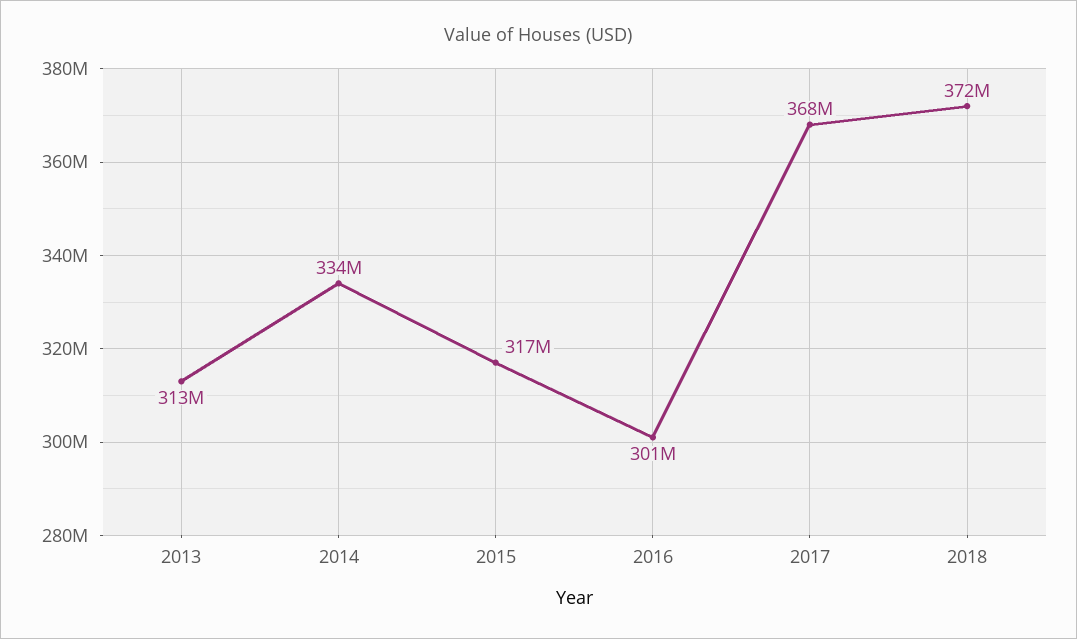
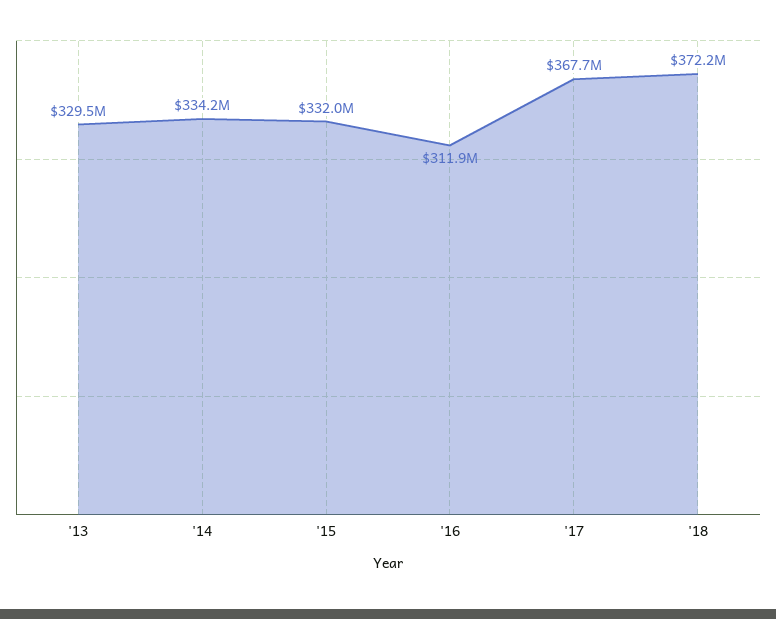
2013: 313000000 -> 329500000
2015: 317000000 -> 332000000
2016: 301000000 -> 311900000

